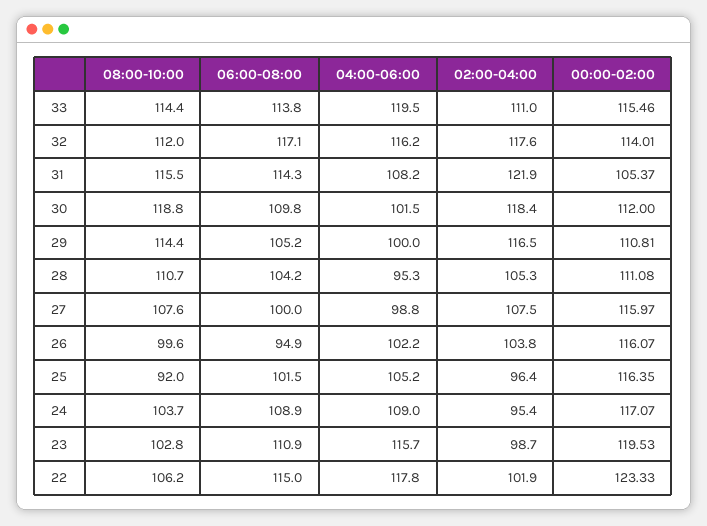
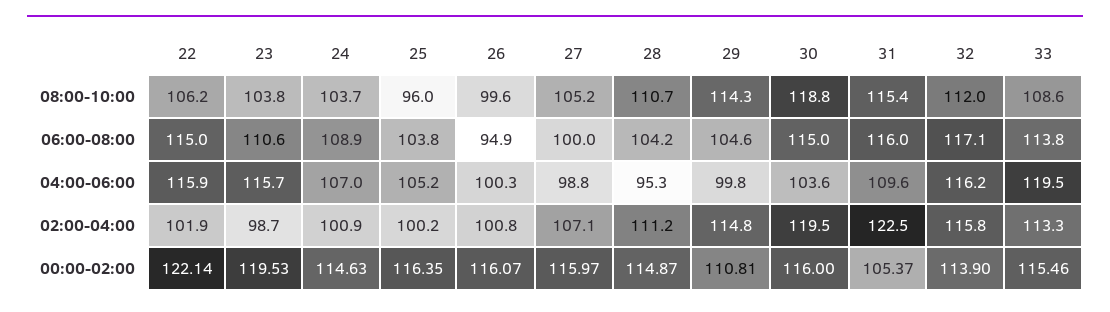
08:00-10:00, 33: 114.4 -> 108.6
02:00-04:00, 33: 111 -> 113.3
02:00-04:00, 32: 117.6 -> 115.8
00:00-02:00, 32: 114.01 -> 113.9
08:00-10:00, 31: 115.5 -> 115.4
06:00-08:00, 31: 114.3 -> 116
04:00-06:00, 31: 108.2 -> 109.6
02:00-04:00, 31: 121.9 -> 122.5
06:00-08:00, 30: 109.8 -> 115
04:00-06:00, 30: 101.5 -> 103.6
02:00-04:00, 30: 118.4 -> 119.5
00:00-02:00, 30: 112 -> 116
08:00-10:00, 29: 114.4 -> 114.3
06:00-08:00, 29: 105.2 -> 104.6
04:00-06:00, 29: 100 -> 99.8
02:00-04:00, 29: 116.5 -> 114.8
02:00-04:00, 28: 105.3 -> 111.2
00:00-02:00, 28: 111.08 -> 114.87
08:00-10:00, 27: 107.6 -> 105.2
02:00-04:00, 27: 107.5 -> 107.1
04:00-06:00, 26: 102.2 -> 100.3
02:00-04:00, 26: 103.8 -> 100.8
08:00-10:00, 25: 92 -> 96
06:00-08:00, 25: 101.5 -> 103.8
02:00-04:00, 25: 96.4 -> 100.2
04:00-06:00, 24: 109 -> 107
02:00-04:00, 24: 95.4 -> 100.9
00:00-02:00, 24: 117.07 -> 114.63
08:00-10:00, 23: 102.8 -> 103.8
06:00-08:00, 23: 110.9 -> 110.6
04:00-06:00, 22: 117.8 -> 115.9
00:00-02:00, 22: 123.33 -> 122.14

